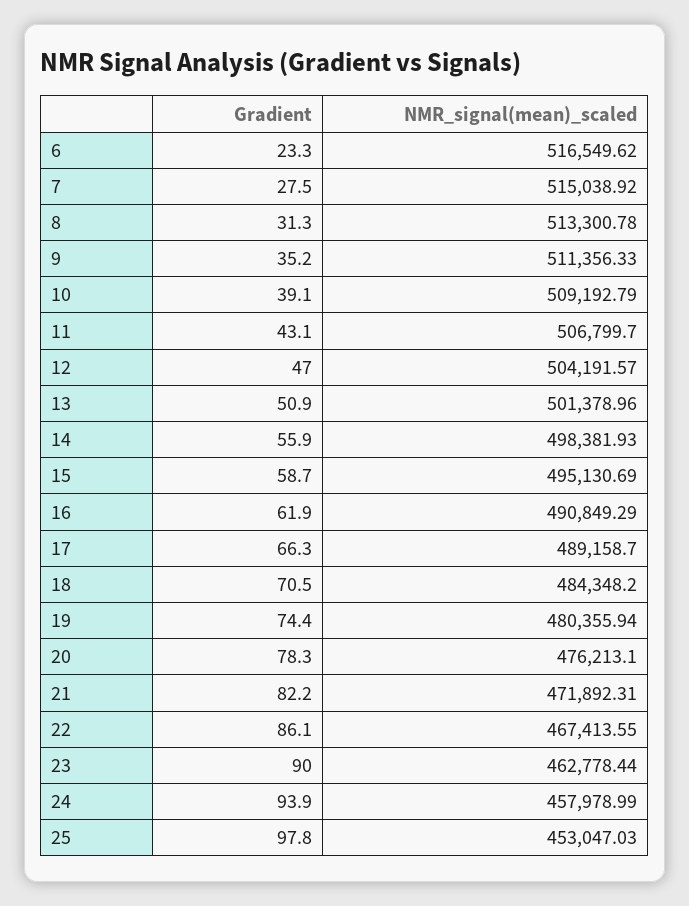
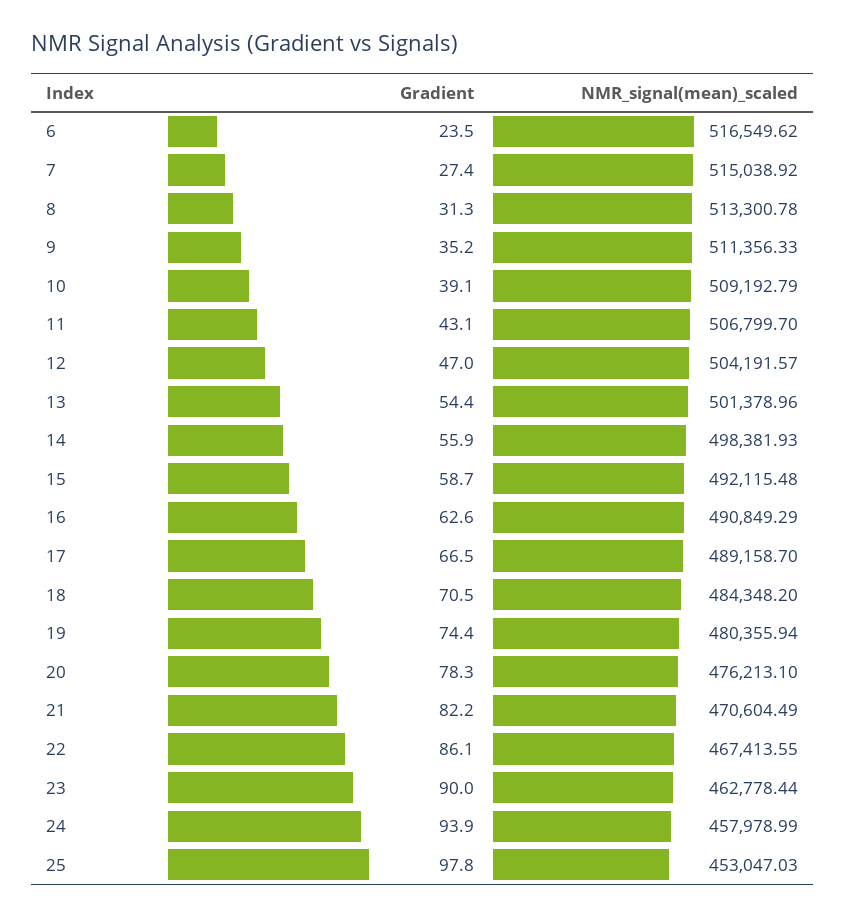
Gradient, 6: 23.3 -> 23.5
Gradient, 7: 27.5 -> 27.4
Gradient, 13: 50.9 -> 54.4
NMR_signal(mean)_scaled, 15: 495130.69 -> 492115.48
Gradient, 16: 61.9 -> 62.6
Gradient, 17: 66.3 -> 66.5
NMR_signal(mean)_scaled, 21: 471892.31 -> 470604.49

